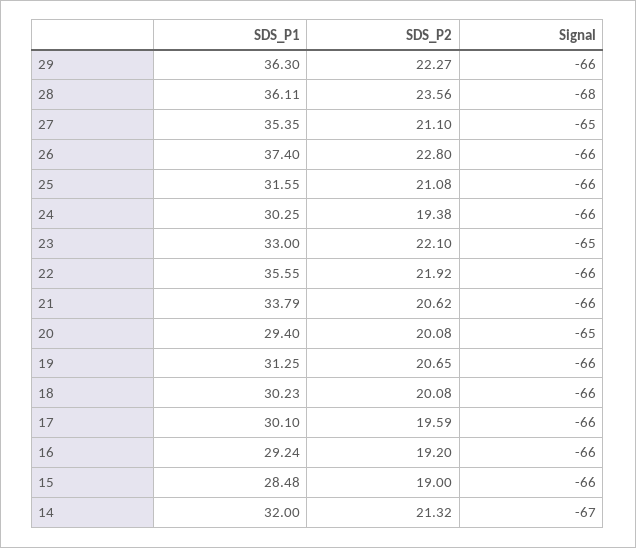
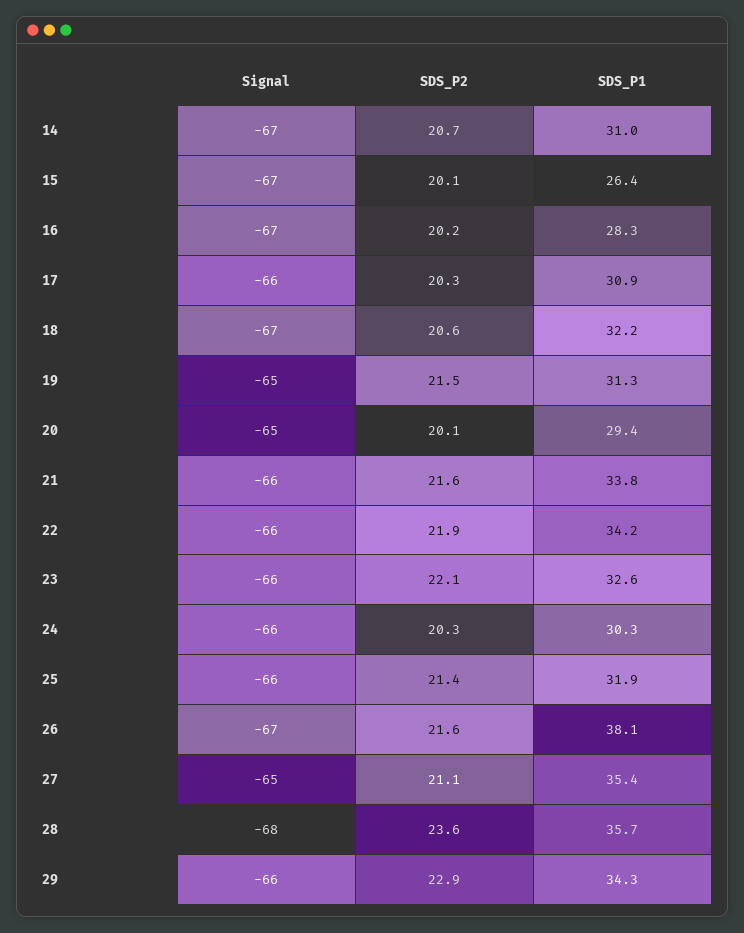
SDS_P1, 29: 36.3 -> 34.3
SDS_P2, 29: 22.27 -> 22.9
SDS_P1, 28: 36.11 -> 35.7
SDS_P1, 26: 37.4 -> 38.1
SDS_P2, 26: 22.8 -> 21.6
Signal, 26: -66 -> -67
SDS_P1, 25: 31.55 -> 31.9
SDS_P2, 25: 21.08 -> 21.4
SDS_P2, 24: 19.38 -> 20.3
SDS_P1, 23: 33 -> 32.6
Signal, 23: -65 -> -66
SDS_P1, 22: 35.55 -> 34.2
SDS_P2, 21: 20.62 -> 21.6
SDS_P2, 19: 20.65 -> 21.5
Signal, 19: -66 -> -65
SDS_P1, 18: 30.23 -> 32.2
SDS_P2, 18: 20.08 -> 20.6
Signal, 18: -66 -> -67
SDS_P1, 17: 30.1 -> 30.9
SDS_P2, 17: 19.59 -> 20.3
SDS_P1, 16: 29.24 -> 28.3
SDS_P2, 16: 19.2 -> 20.2
Signal, 16: -66 -> -67
SDS_P1, 15: 28.48 -> 26.4
SDS_P2, 15: 19 -> 20.1
Signal, 15: -66 -> -67
SDS_P1, 14: 32 -> 31
SDS_P2, 14: 21.32 -> 20.7

